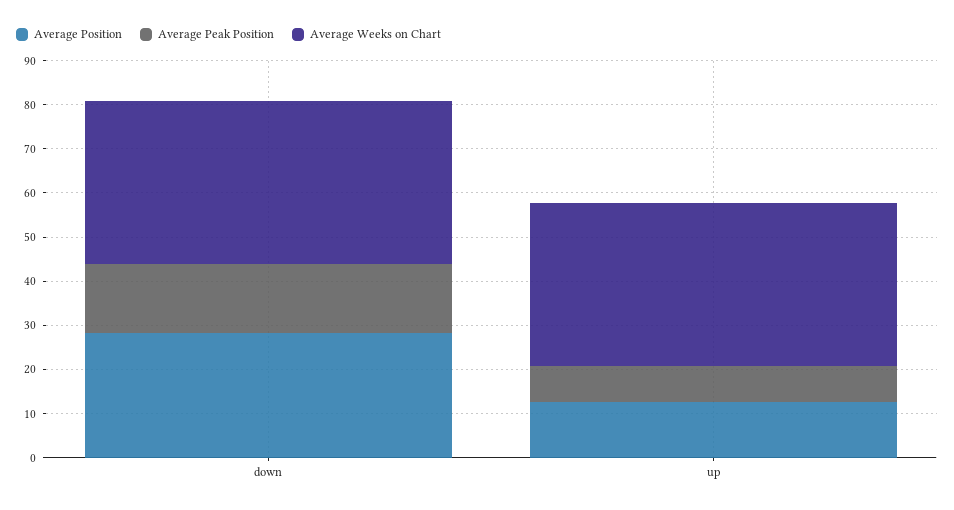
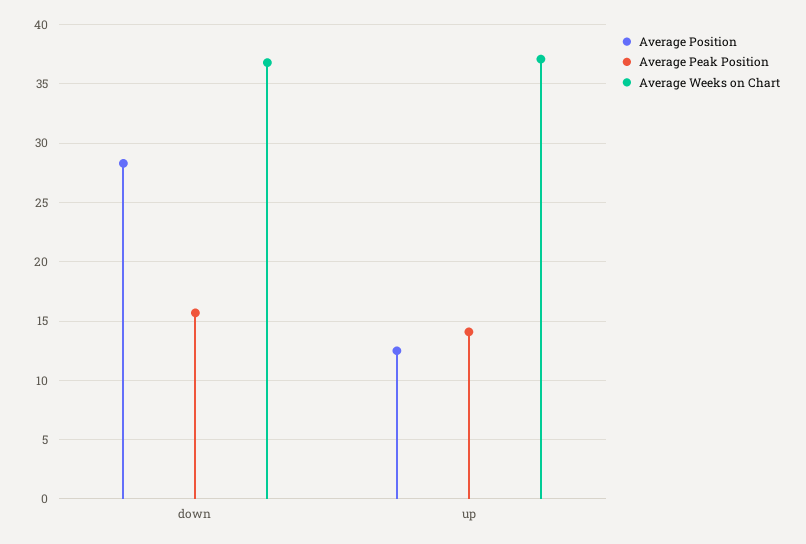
Average Peak Position, up: 8 -> 14

